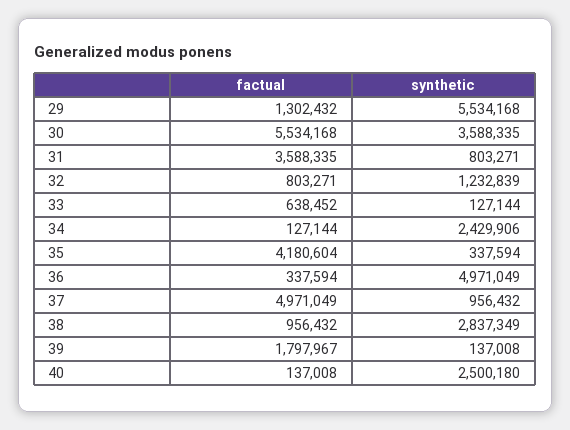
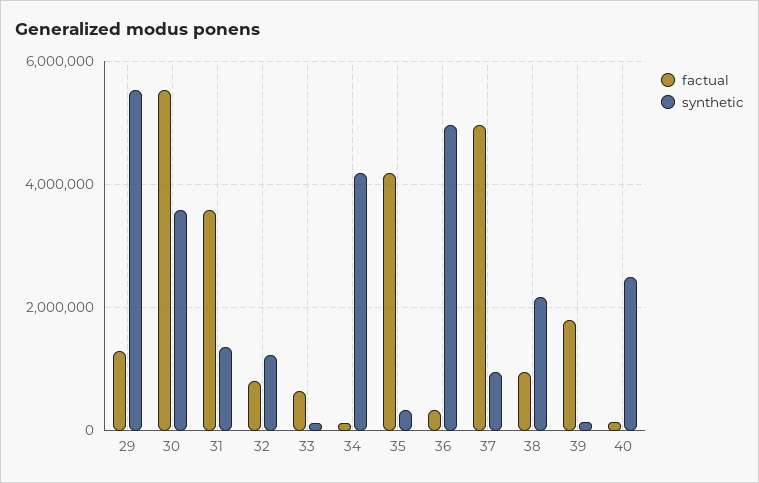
synthetic, 31: 803271 -> 1400000
synthetic, 34: 2429906 -> 4200000
synthetic, 38: 2837349 -> 2200000

